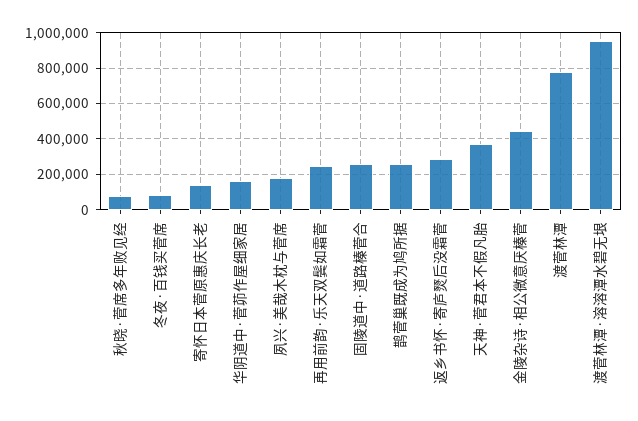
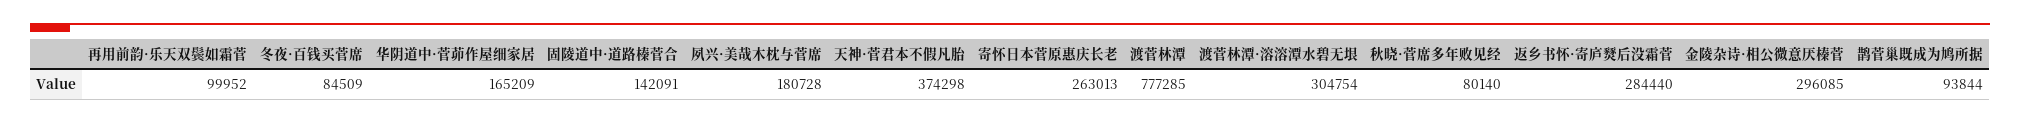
寄怀日本菅原惠庆长老: 150000 -> 263013
再用前韵·乐天双鬓如霜菅: 250000 -> 99952
固陵道中·道路榛菅合: 250000 -> 142091
鹊菅巢既成为鸠所据: 250000 -> 93844
金陵杂诗·相公微意厌榛菅: 450000 -> 296085
渡菅林潭·溶溶潭水碧无垠: 950000 -> 304754

